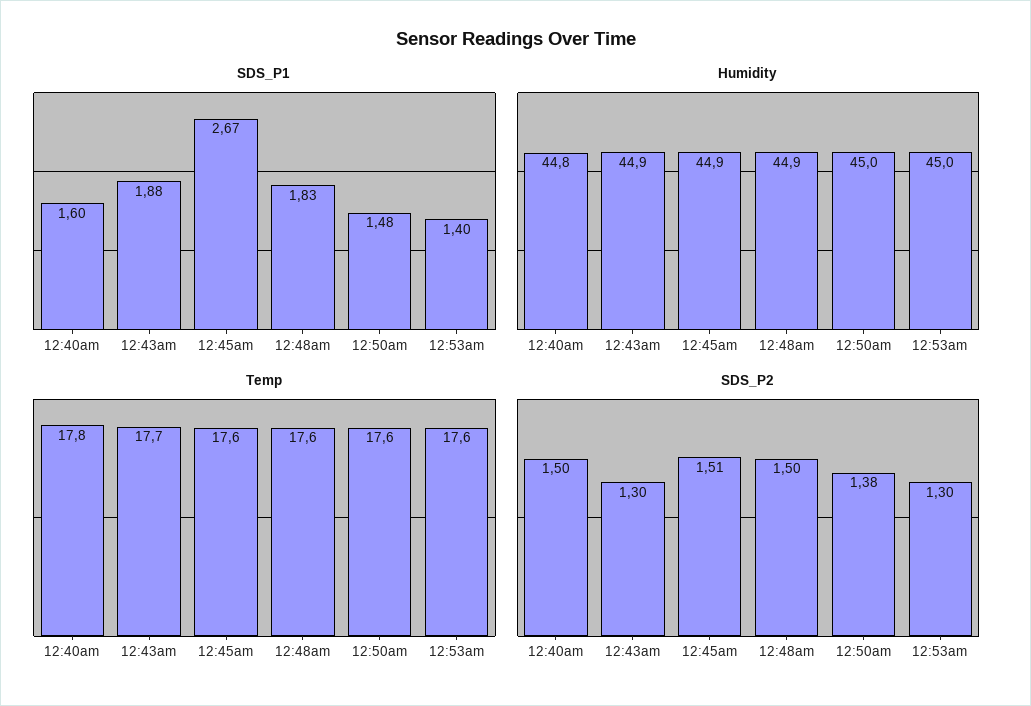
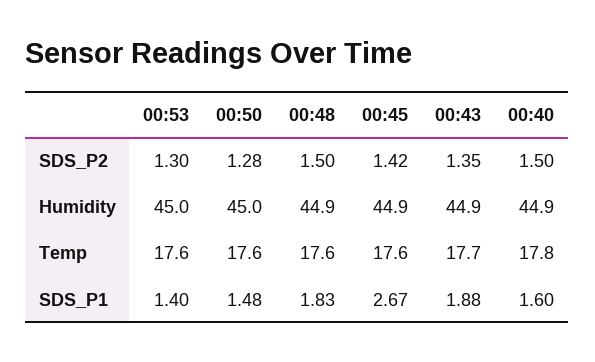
Humidity, 12:40am: 44.8 -> 44.9
SDS_P2, 12:43am: 1.3 -> 1.35
SDS_P2, 12:45am: 1.51 -> 1.42
SDS_P2, 12:50am: 1.38 -> 1.28

